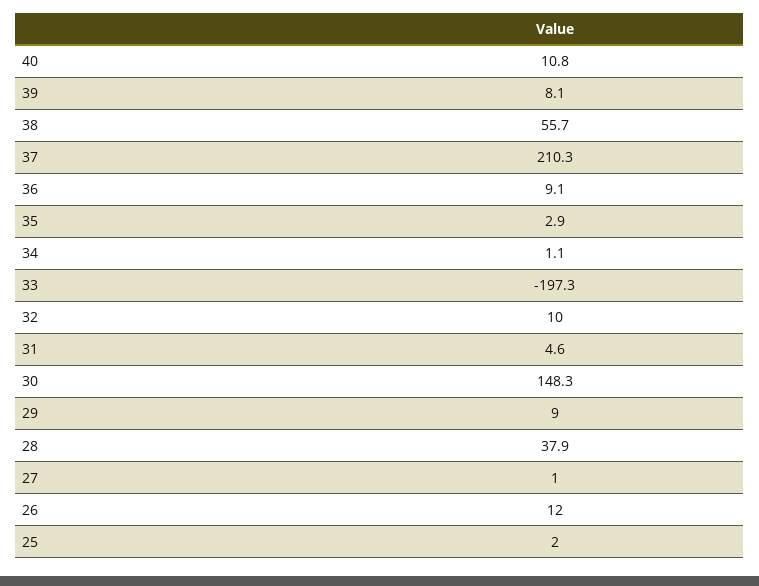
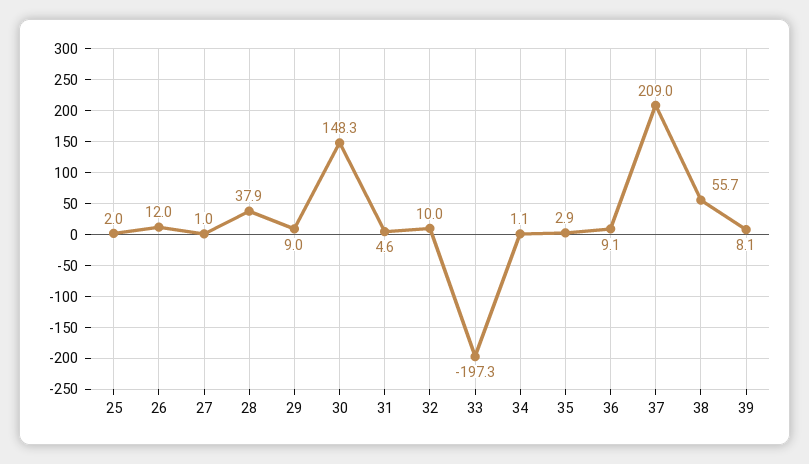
40: 10.8 -> none
37: 210.3 -> 209

